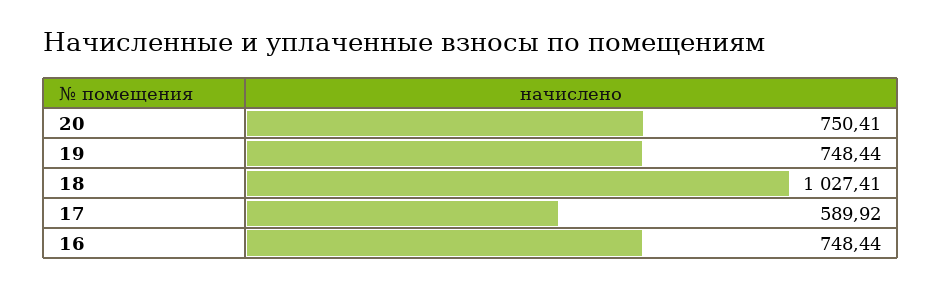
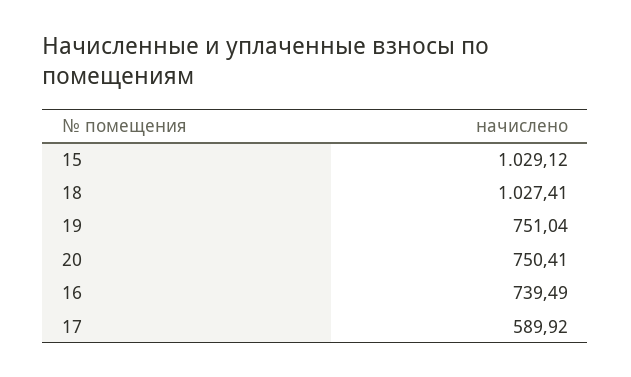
19: 748.44 -> 751.04
16: 748.44 -> 739.49
15: none -> 1029.12

